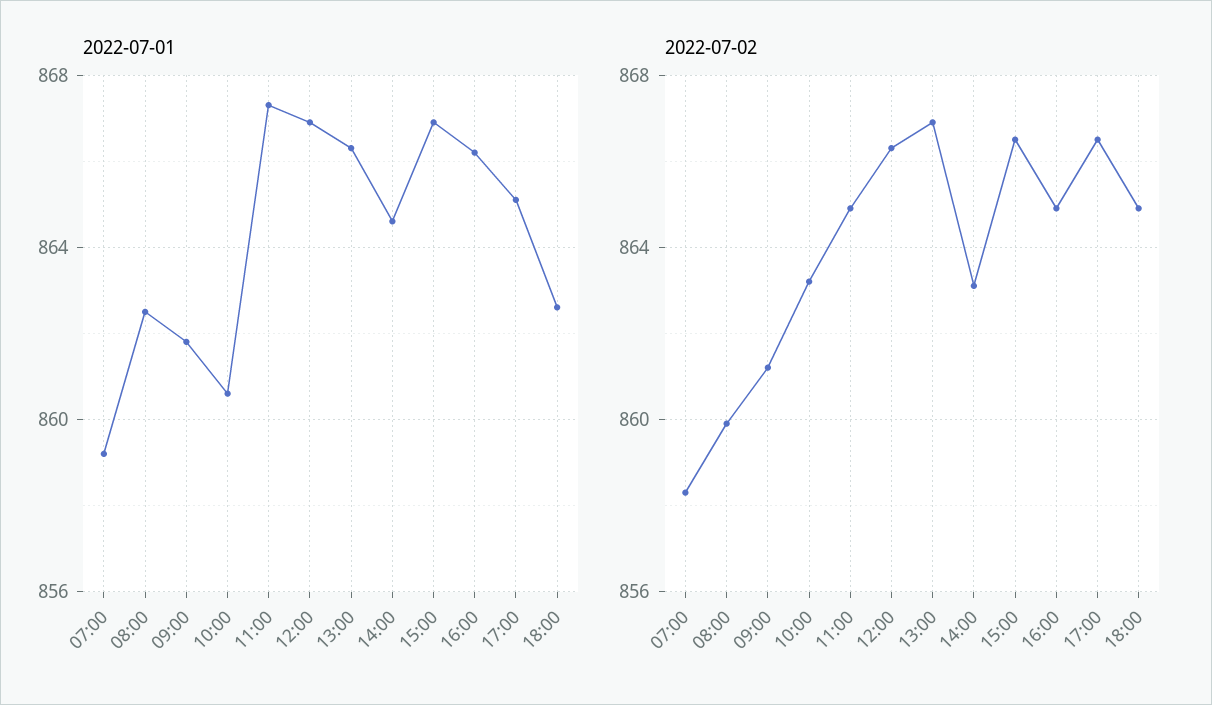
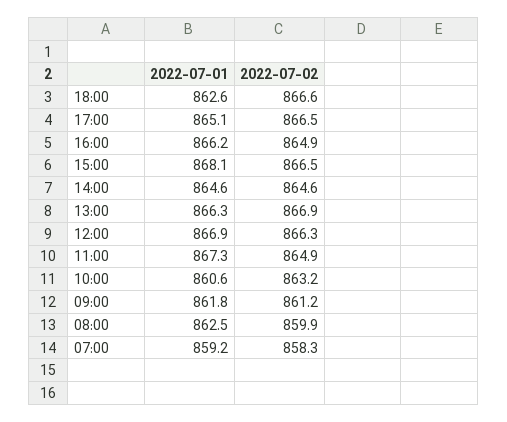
2022-07-01, 15:00: 867 -> 868.1
2022-07-02, 14:00: 863 -> 864.6
2022-07-02, 18:00: 865 -> 866.6

